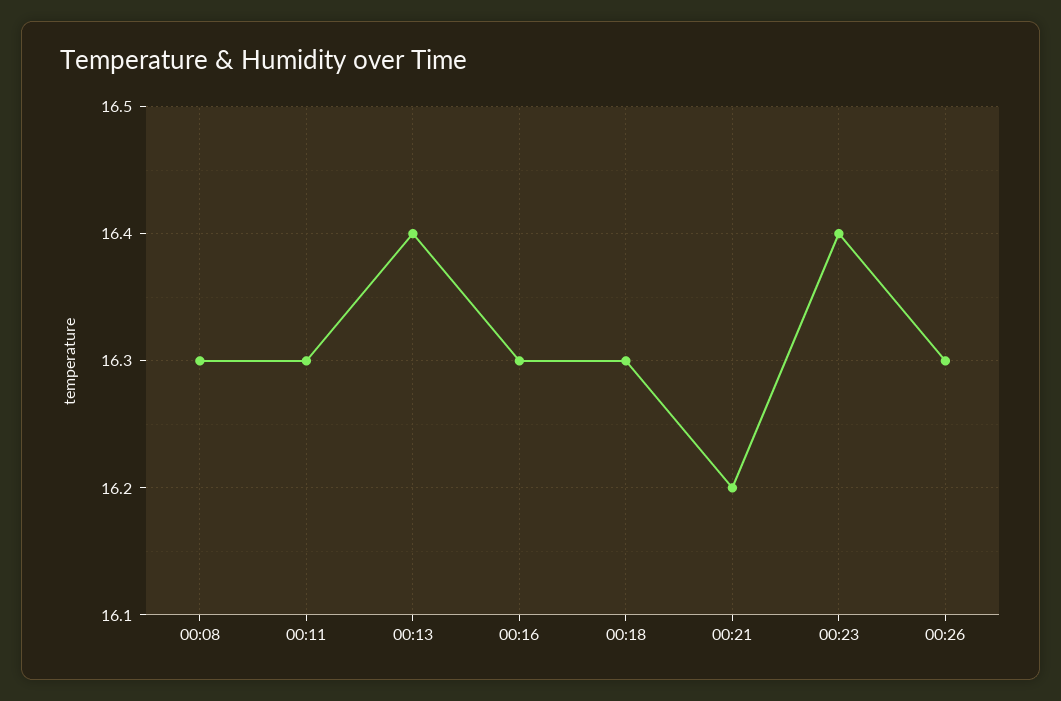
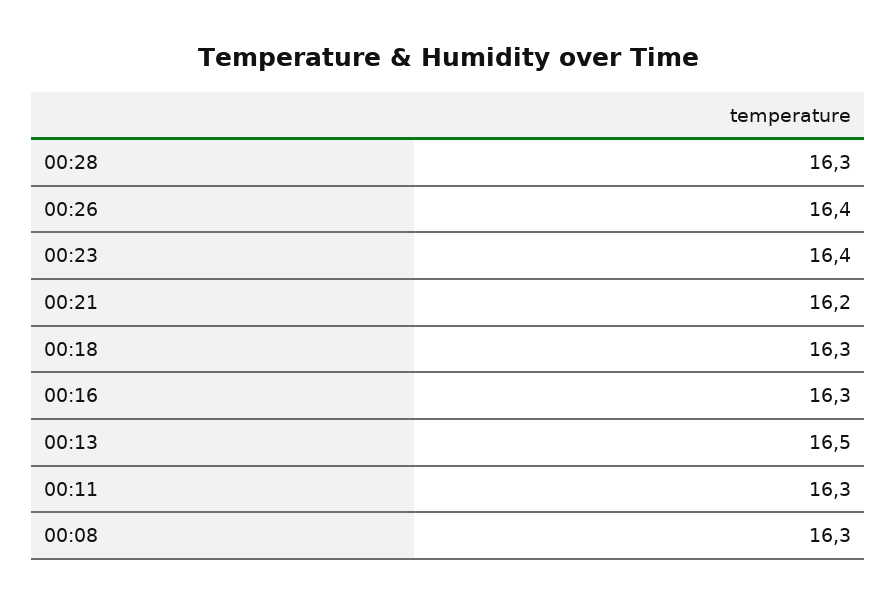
00:13: 16.4 -> 16.5
00:26: 16.3 -> 16.4
00:28: none -> 16.3

